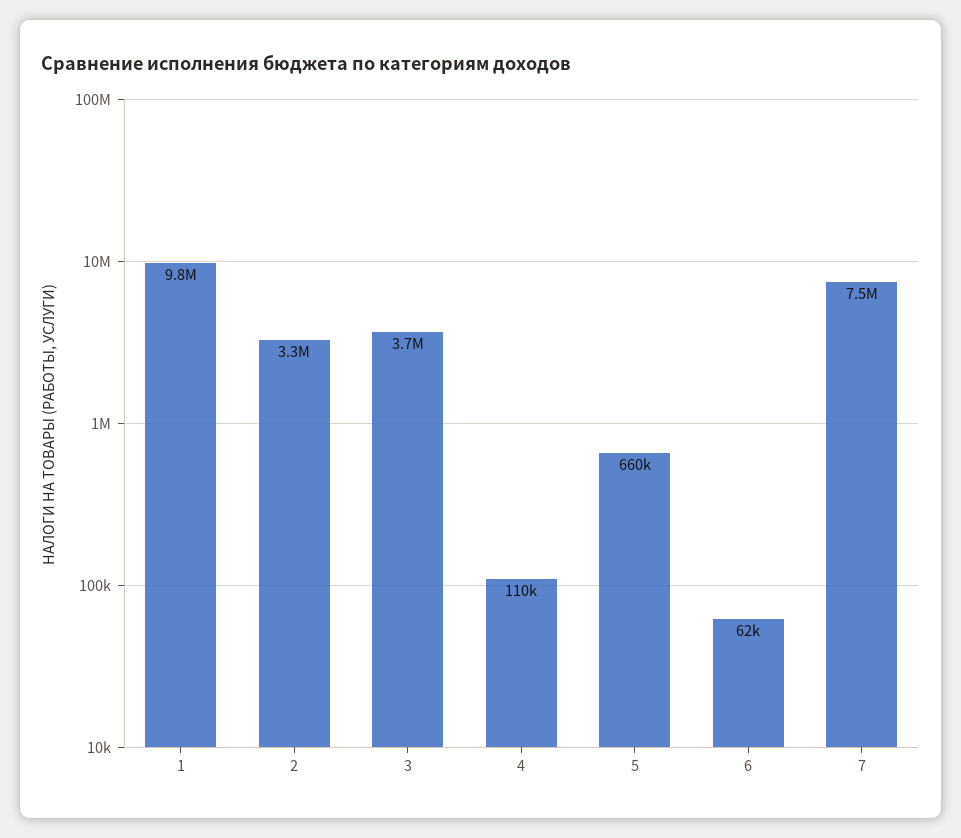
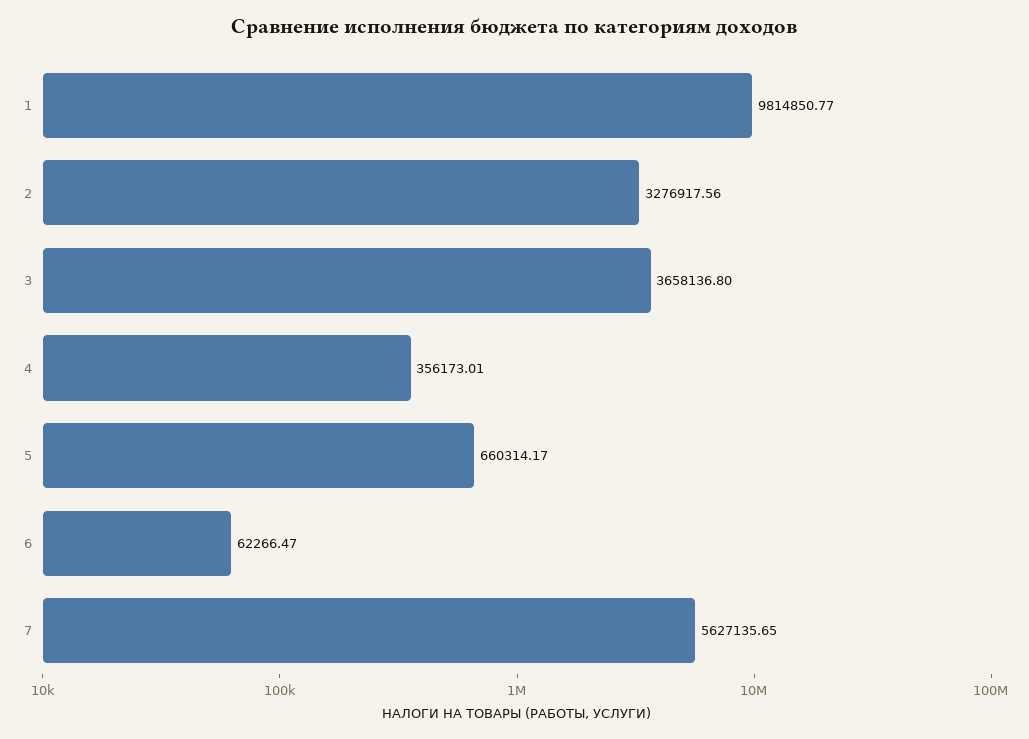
4: 110000 -> 356173.01
7: 7500000 -> 5627135.65

